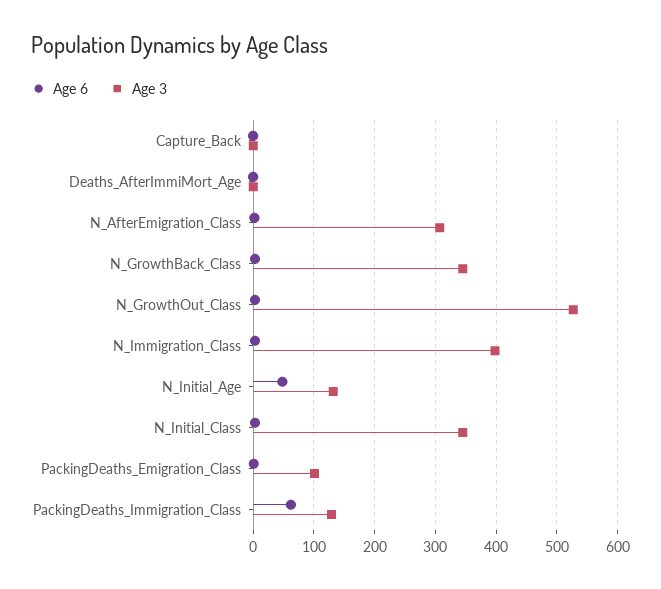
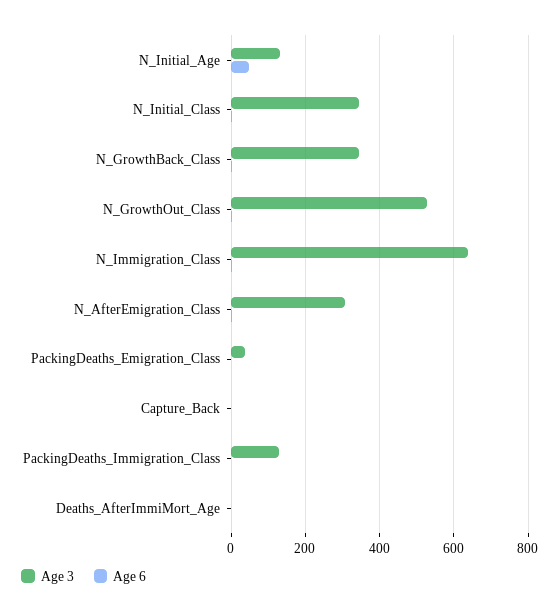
Age 3, N_Immigration_Class: 400 -> 640
Age 3, PackingDeaths_Emigration_Class: 100 -> 40
Age 6, PackingDeaths_Immigration_Class: 60 -> 0

